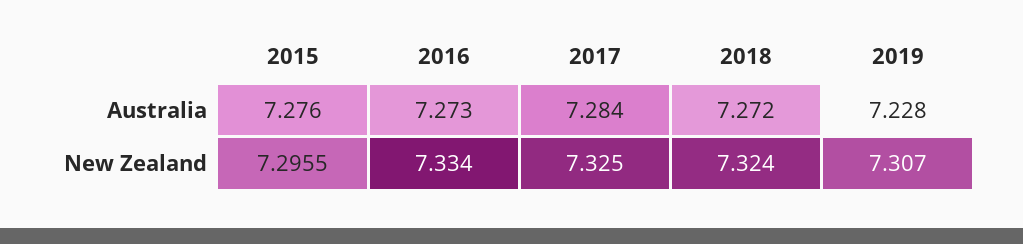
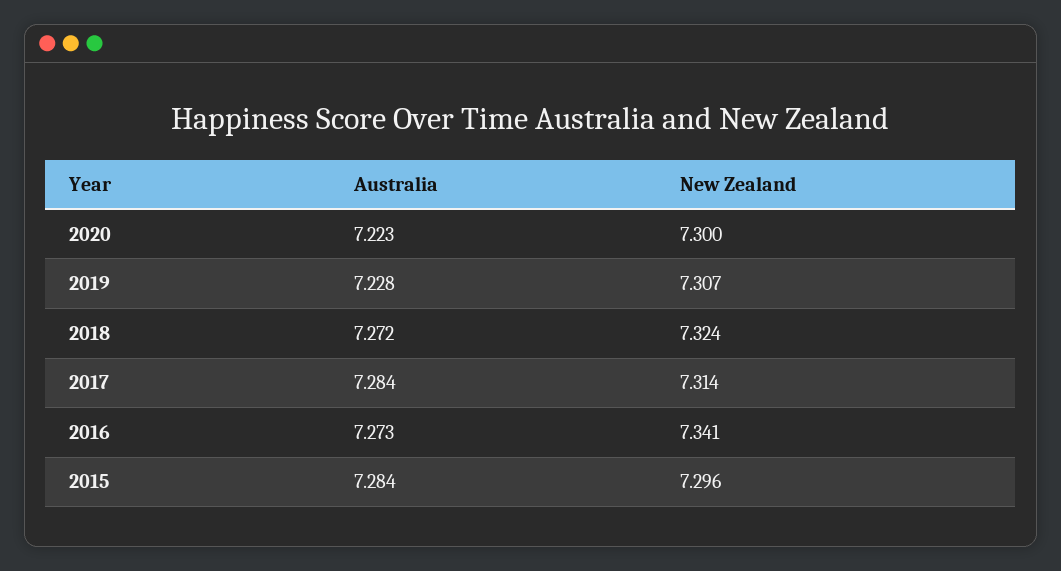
2015, Australia: 7.276 -> 7.284
2016, New Zealand: 7.334 -> 7.341
2017, New Zealand: 7.325 -> 7.314
2020, Australia: none -> 7.223
2020, New Zealand: none -> 7.3

